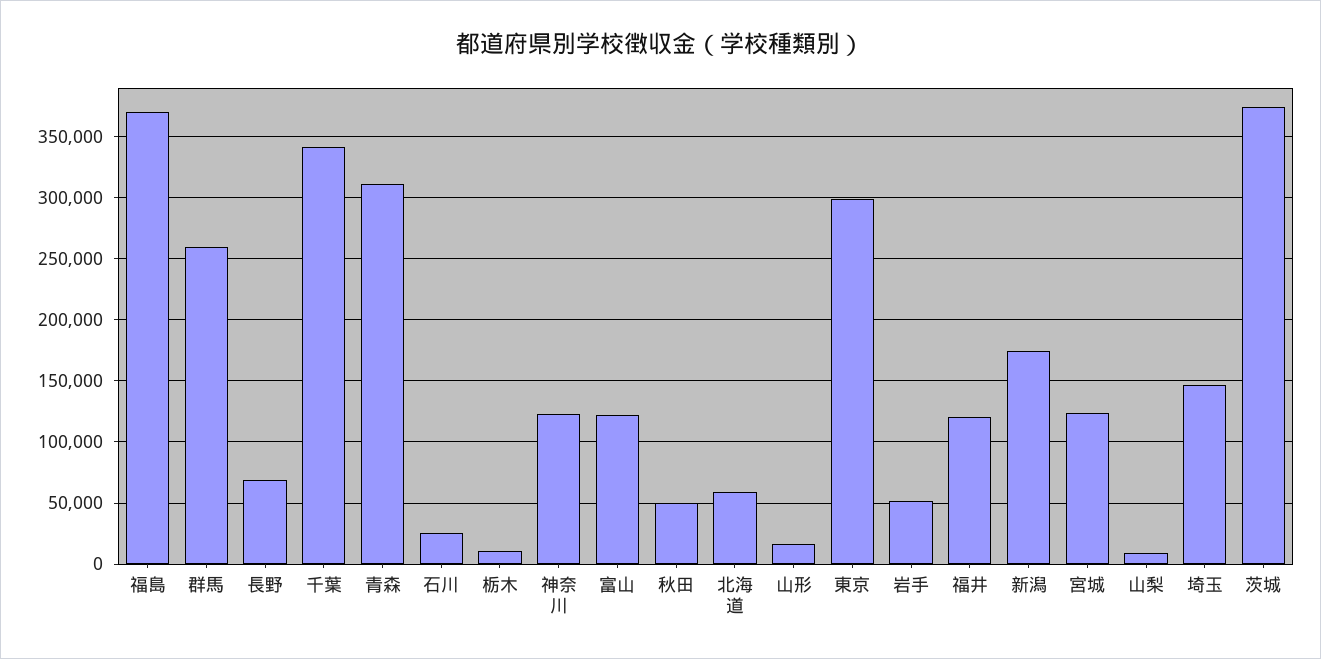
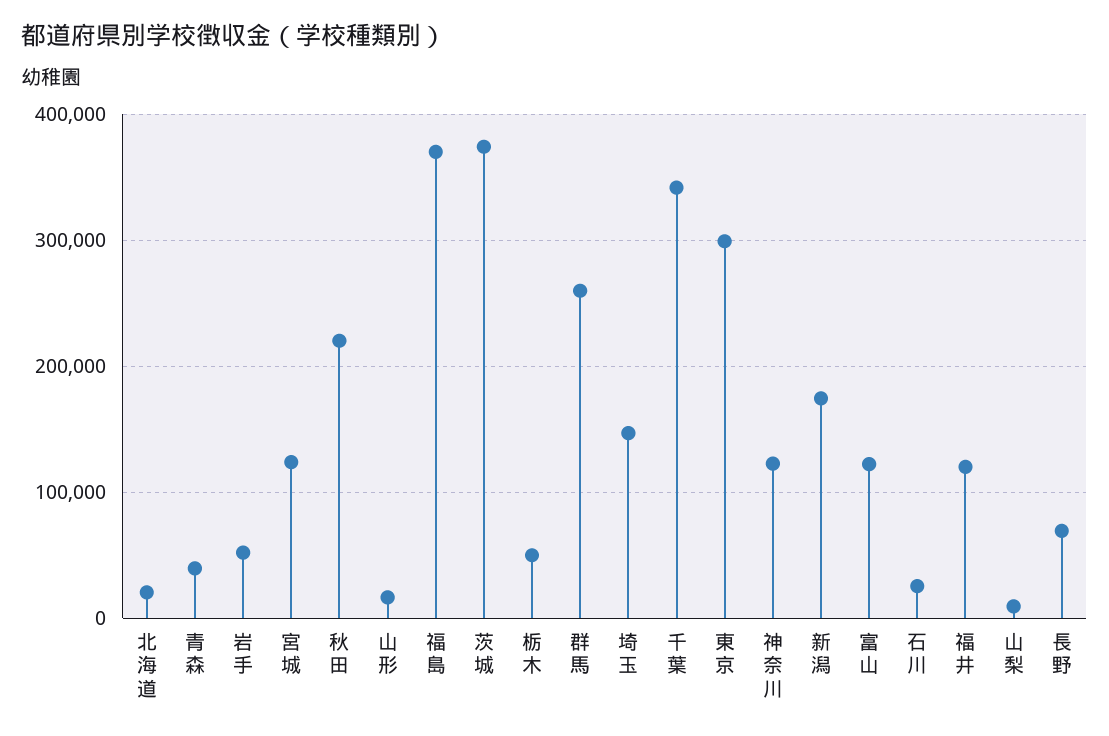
青森: 310000 -> 40000
栃木: 10000 -> 50000
秋田: 50000 -> 220000
北海道: 60000 -> 20000

